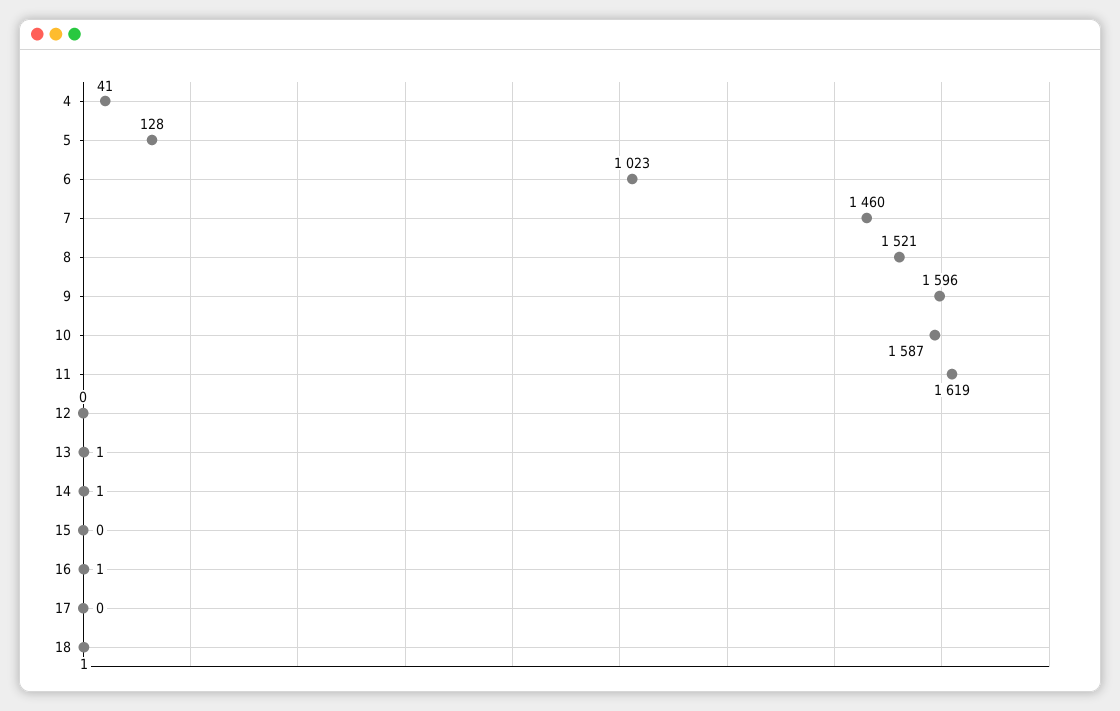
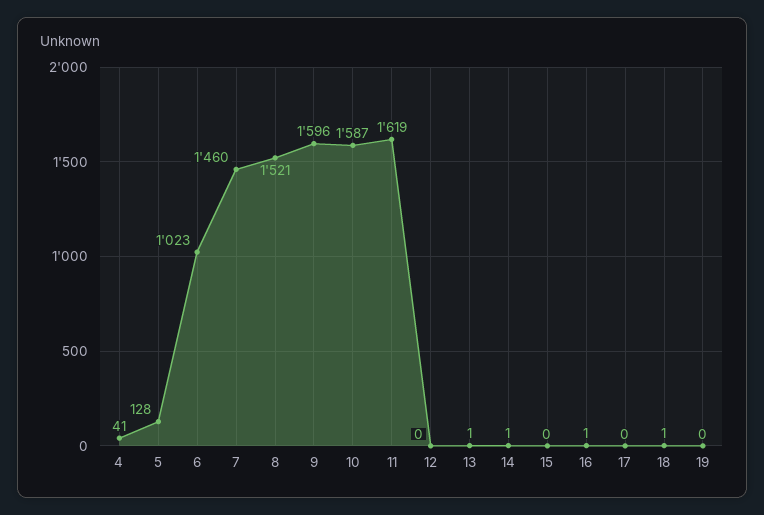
19: none -> 0

